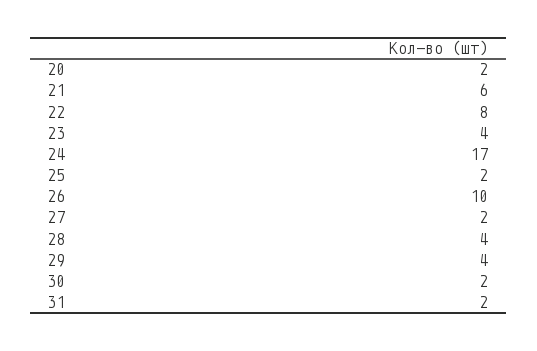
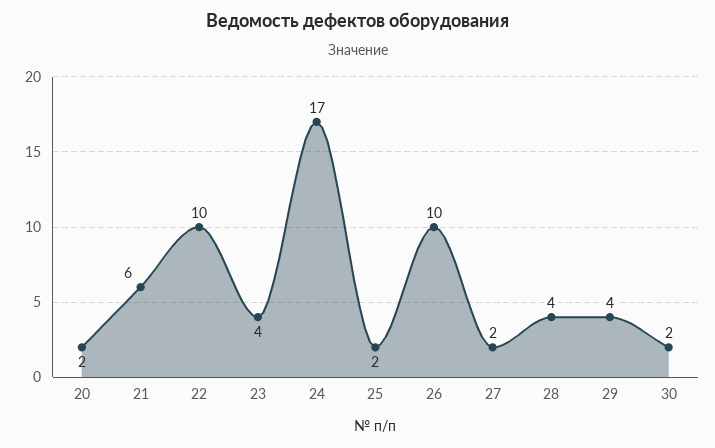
22: 8 -> 10
31: 2 -> none

